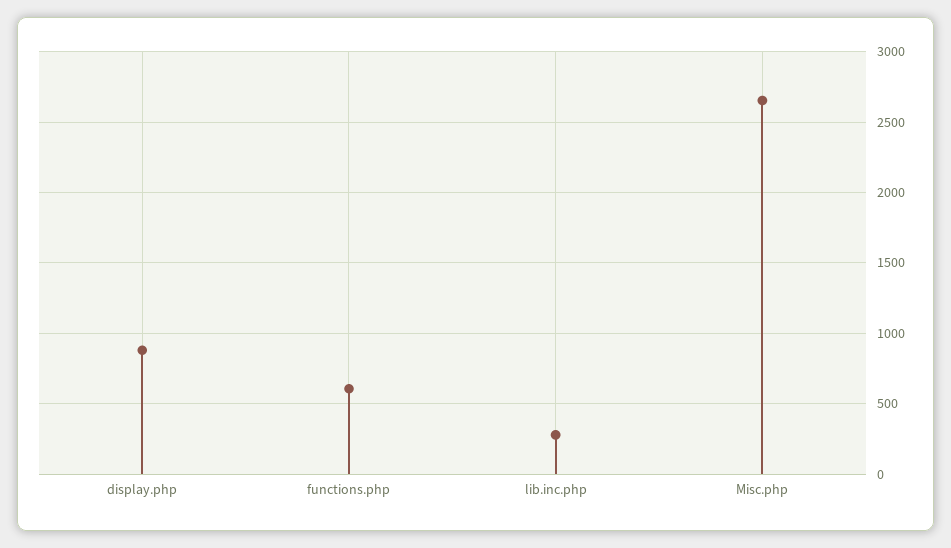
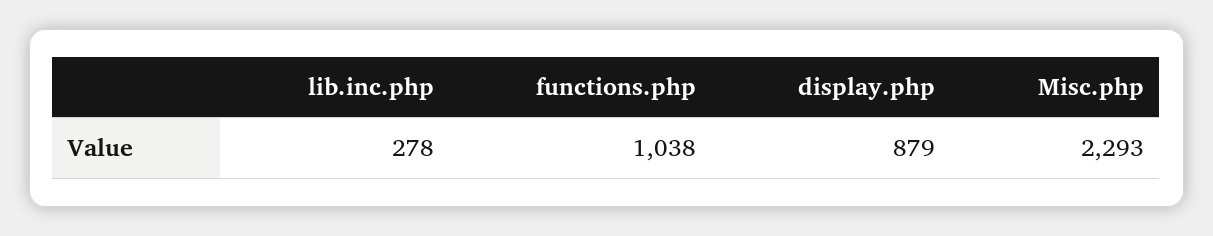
functions.php: 600 -> 1038
Misc.php: 2650 -> 2293

